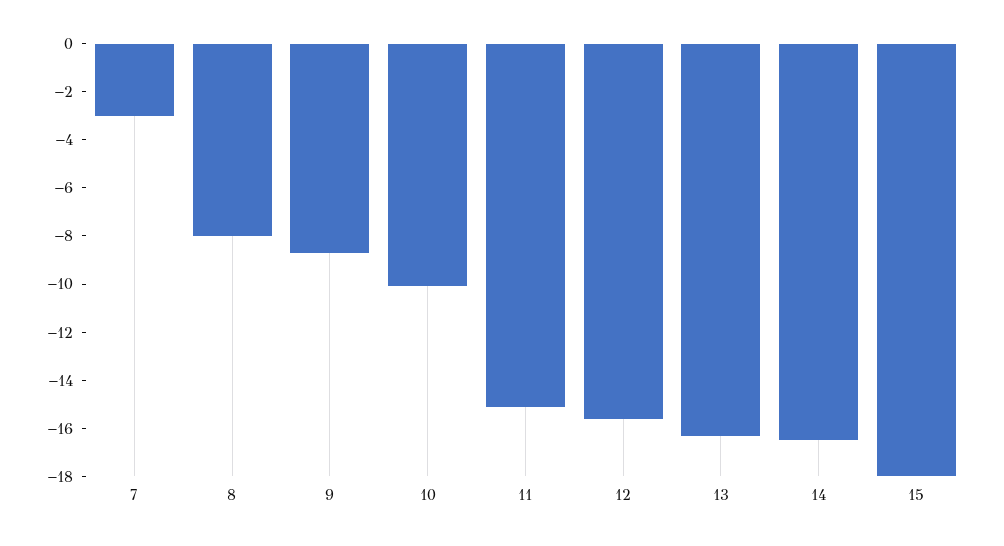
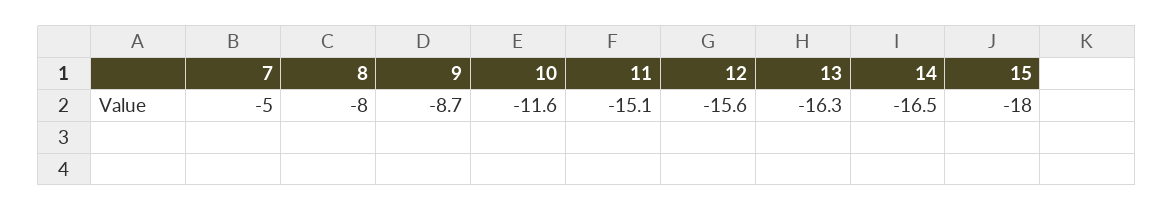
7: -3 -> -5
10: -10 -> -11.6

